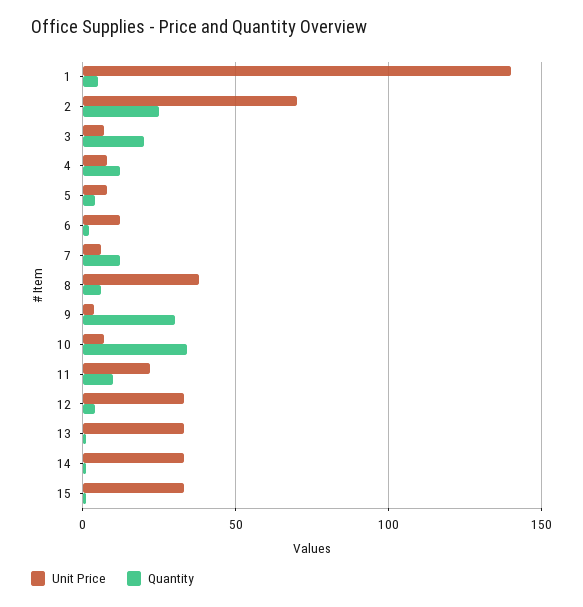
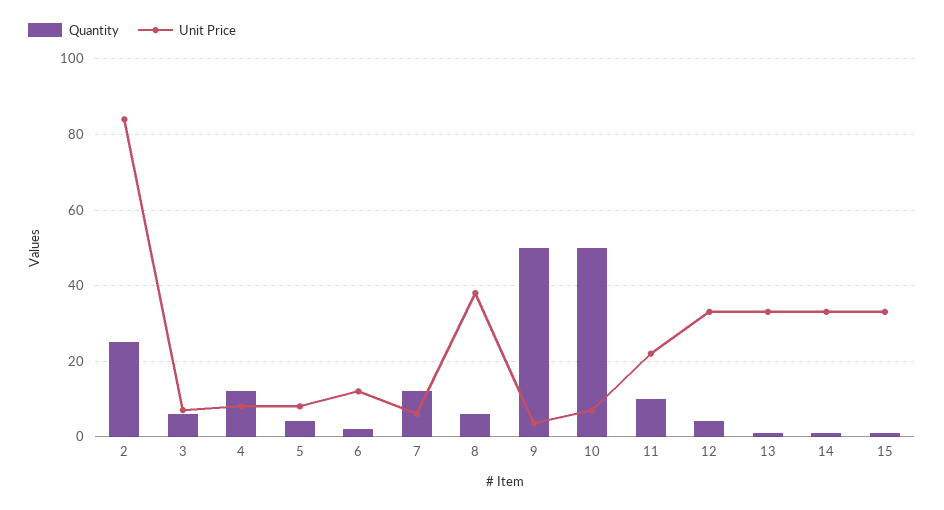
Unit Price, 1: 140 -> none
Quantity, 1: 5 -> none
Unit Price, 2: 70 -> 84
Quantity, 3: 20 -> 6
Quantity, 9: 30 -> 50
Quantity, 10: 35 -> 50

